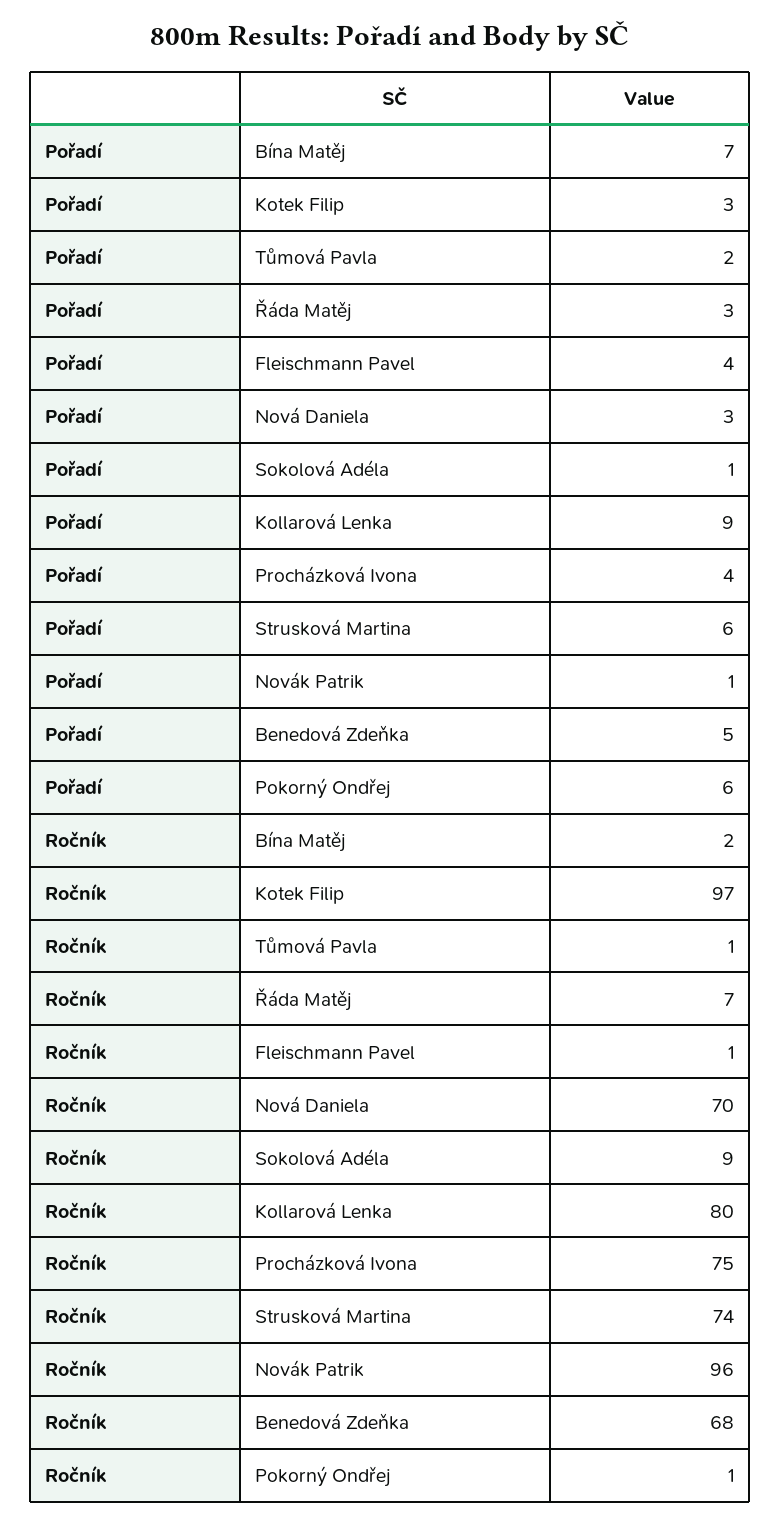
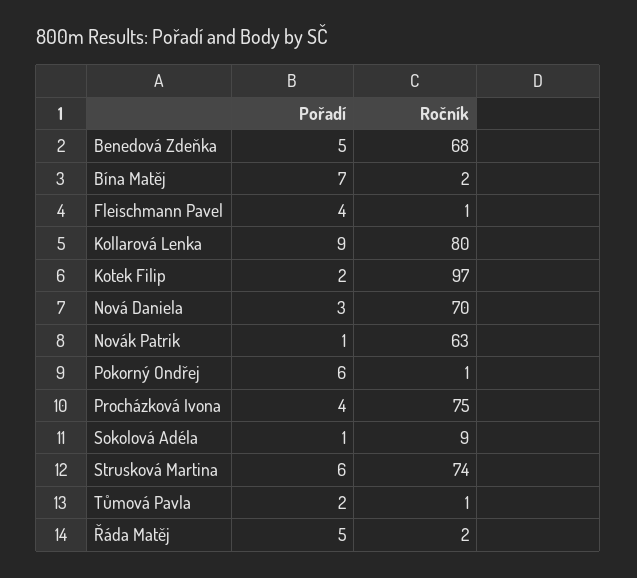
Pořadí, Kotek Filip: 3 -> 2
Pořadí, Řáda Matěj: 3 -> 5
Ročník, Řáda Matěj: 7 -> 2
Ročník, Novák Patrik: 96 -> 63

